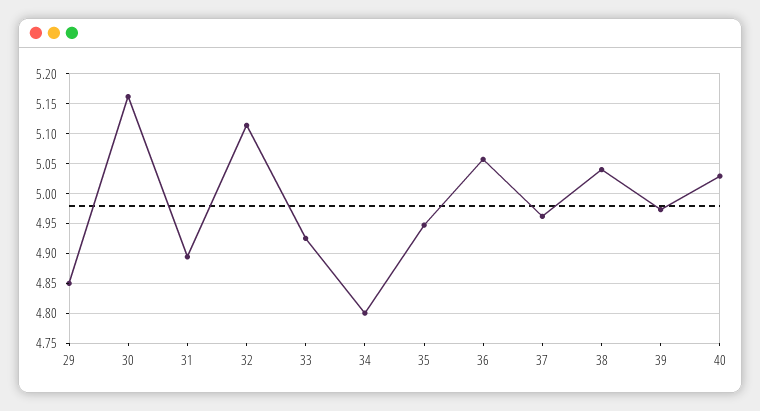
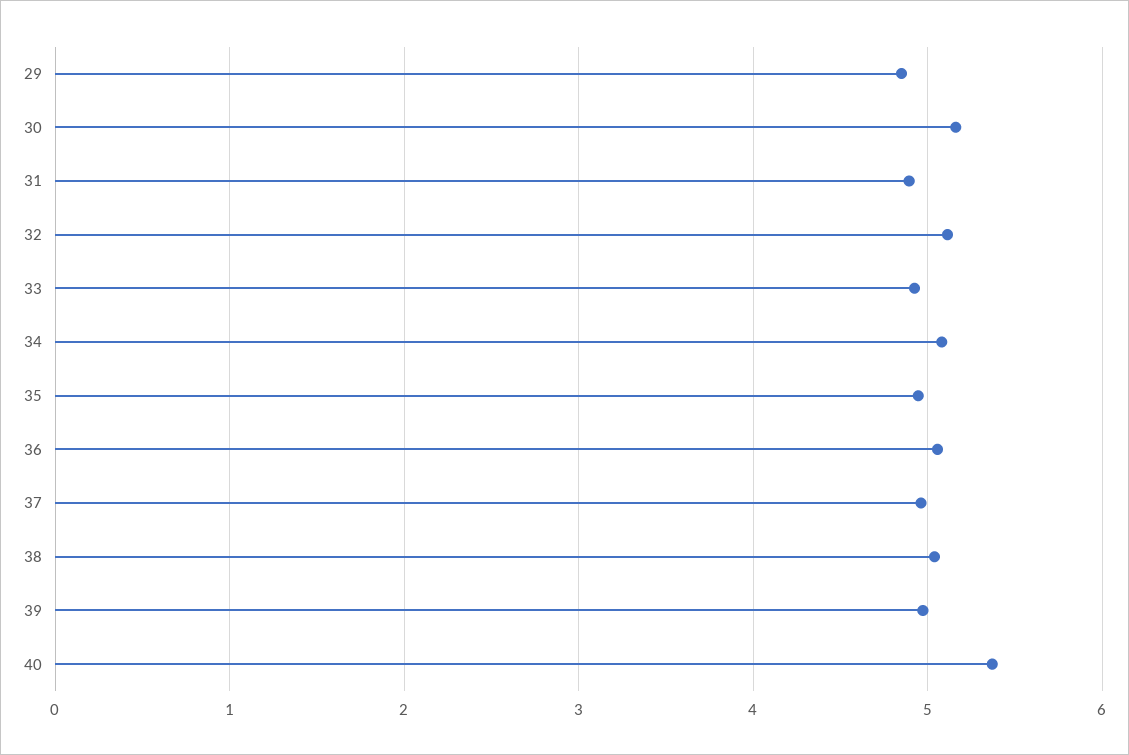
34: 4.8 -> 5.1
40: 5.025 -> 5.4

